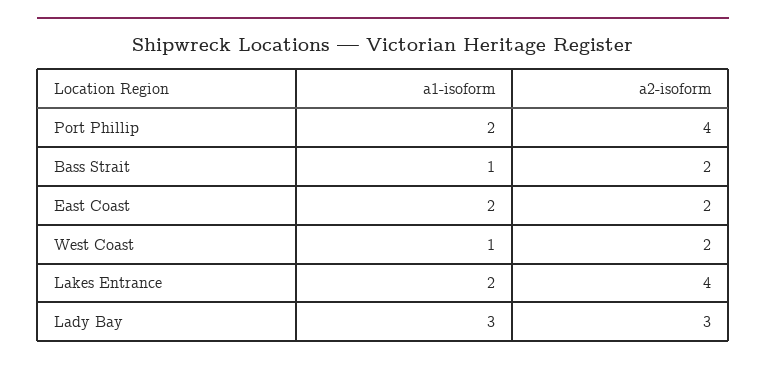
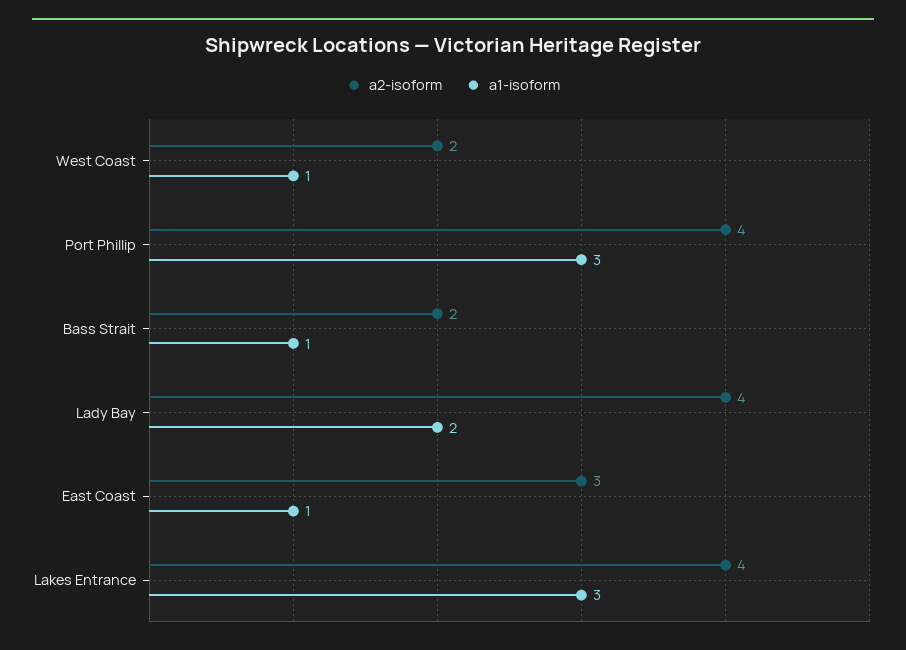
a1-isoform, Port Phillip: 2 -> 3
a1-isoform, East Coast: 2 -> 1
a2-isoform, East Coast: 2 -> 3
a1-isoform, Lakes Entrance: 2 -> 3
a1-isoform, Lady Bay: 3 -> 2
a2-isoform, Lady Bay: 3 -> 4

